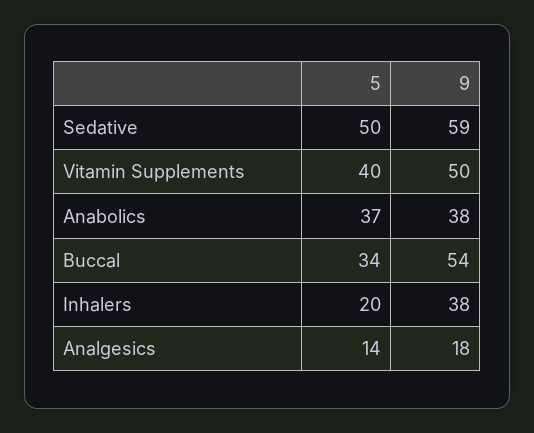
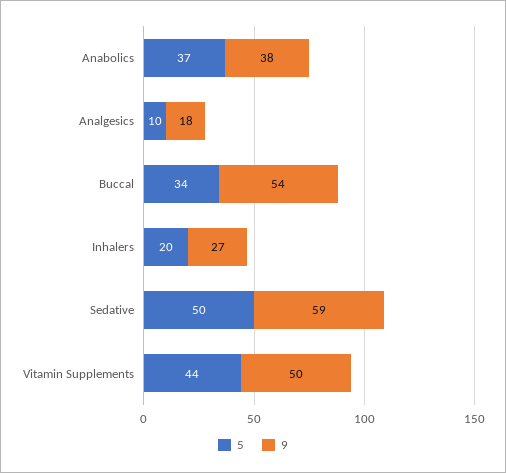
5, Vitamin Supplements: 40 -> 44
9, Inhalers: 38 -> 27
5, Analgesics: 14 -> 10

